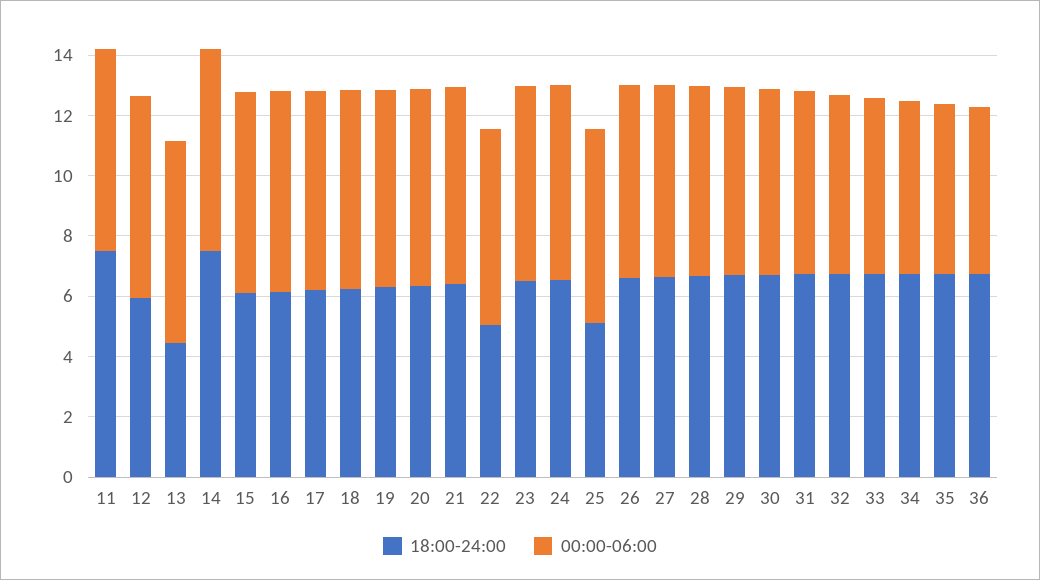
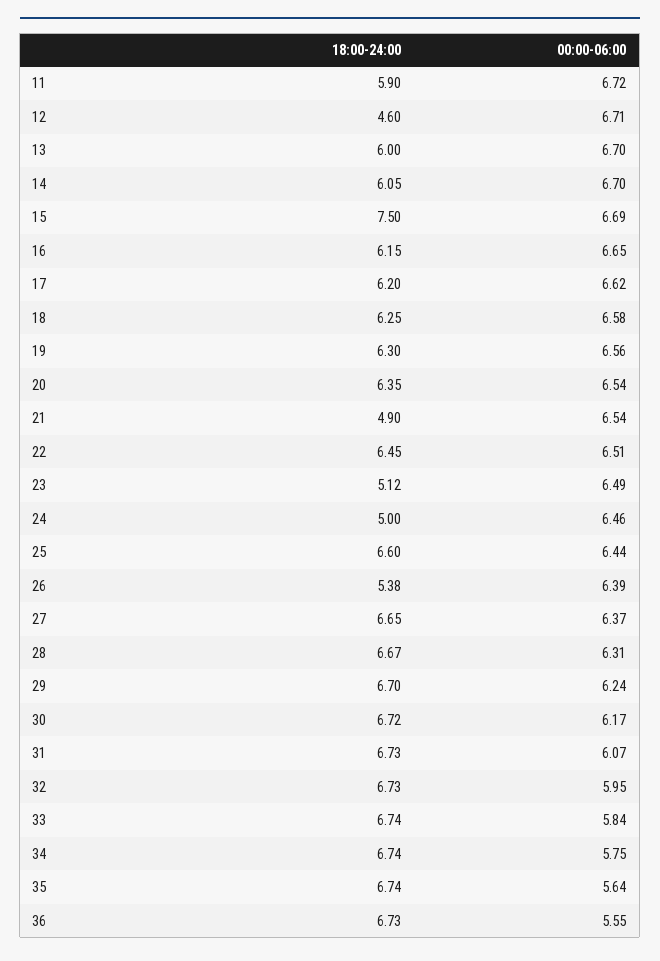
18:00-24:00, 11: 7.5 -> 5.9
18:00-24:00, 12: 6 -> 4.6
18:00-24:00, 13: 4.5 -> 6
18:00-24:00, 14: 7.5 -> 6.05
18:00-24:00, 15: 6 -> 7.5
18:00-24:00, 21: 6.5 -> 4.9
18:00-24:00, 22: 5 -> 6.45
18:00-24:00, 23: 6.5 -> 5.12
18:00-24:00, 24: 6.5 -> 5
18:00-24:00, 25: 5 -> 6.6
18:00-24:00, 26: 6.5 -> 5.38

